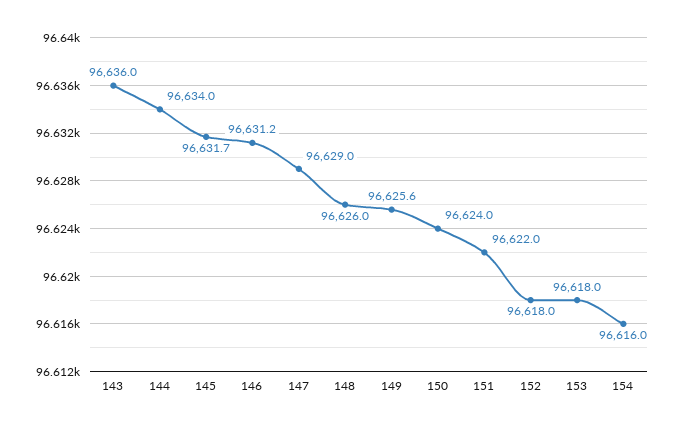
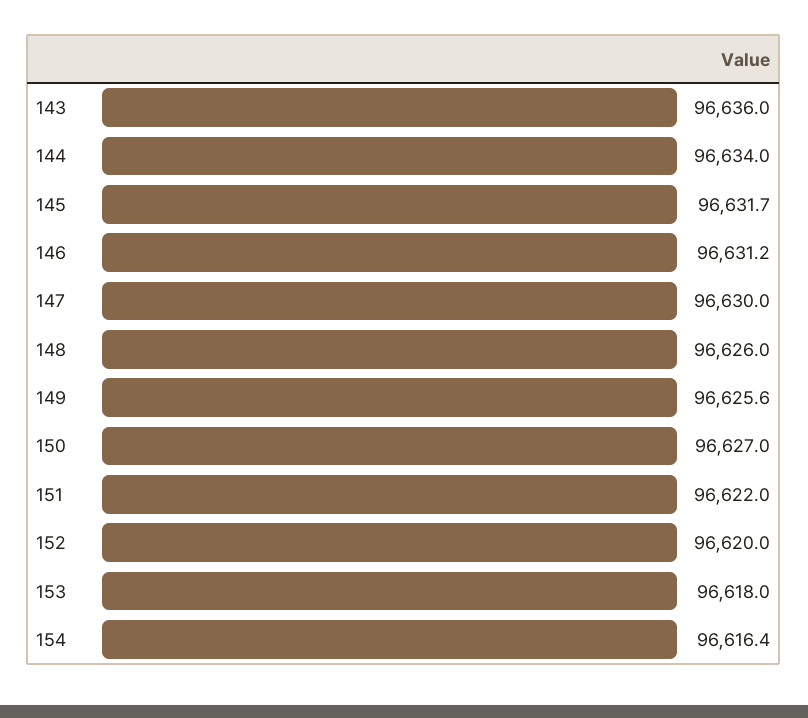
147: 96629 -> 96630
150: 96624 -> 96627
152: 96618 -> 96620
154: 96616 -> 96616.4

